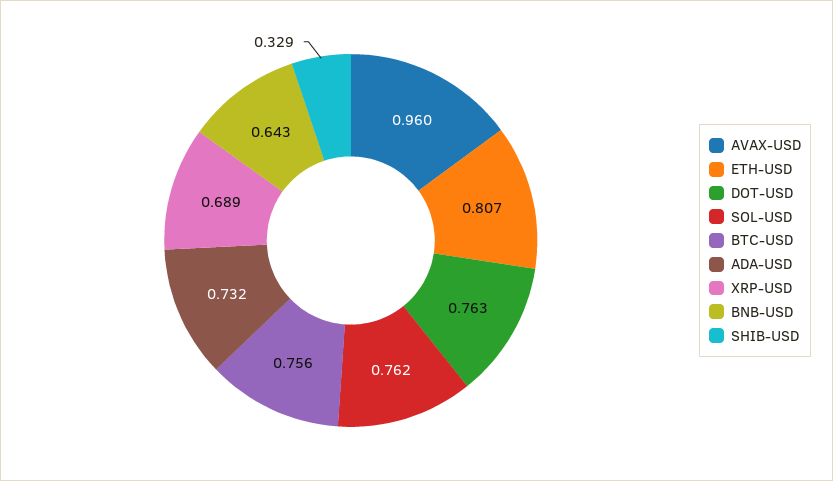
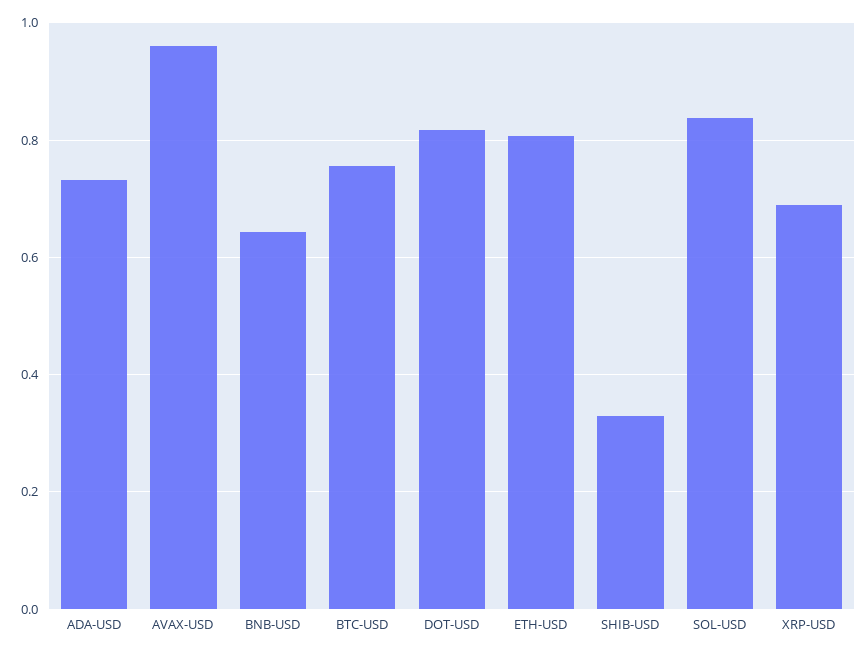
DOT-USD: 0.763 -> 0.82
SOL-USD: 0.762 -> 0.84

